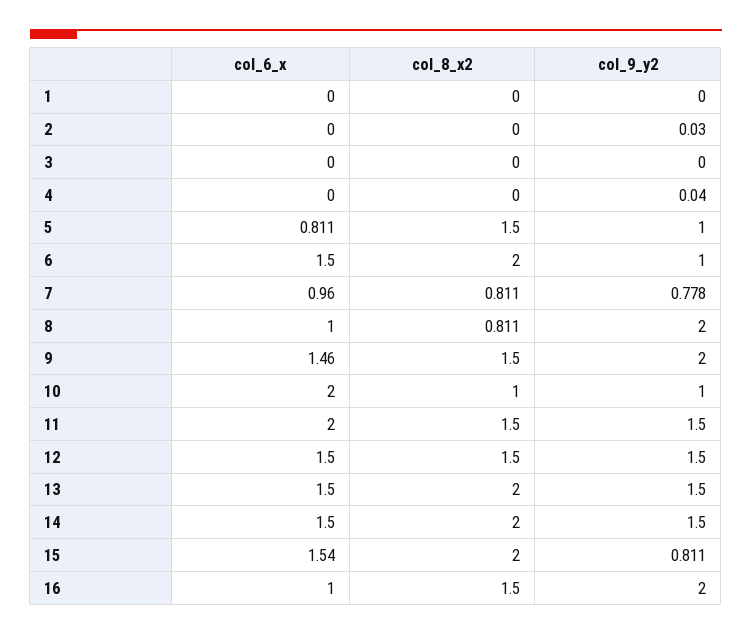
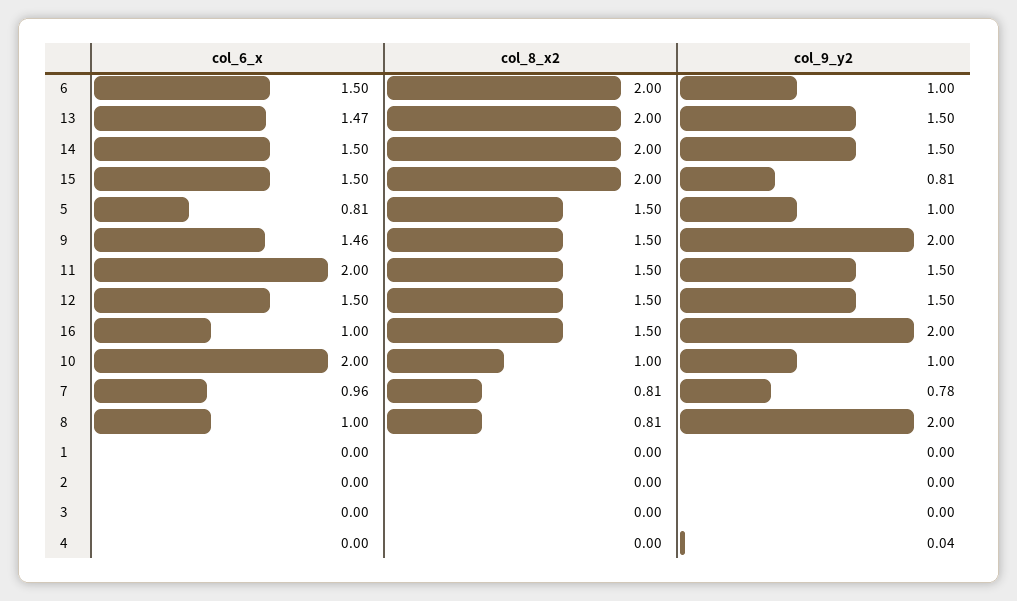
col_9_y2, 2: 0.03 -> 0
col_6_x, 13: 1.5 -> 1.47
col_6_x, 15: 1.54 -> 1.5

